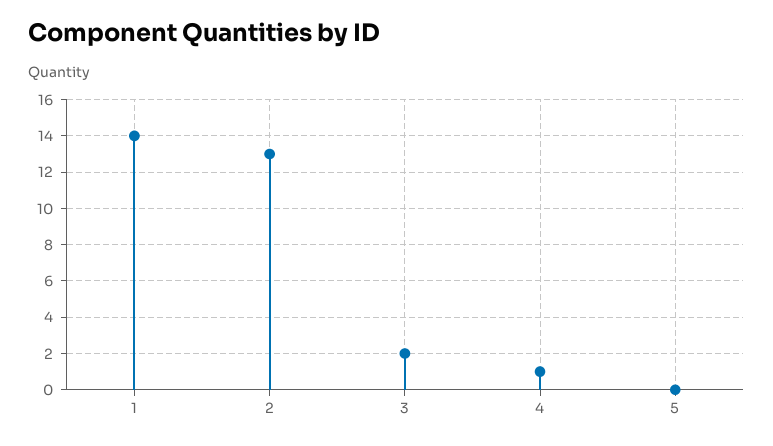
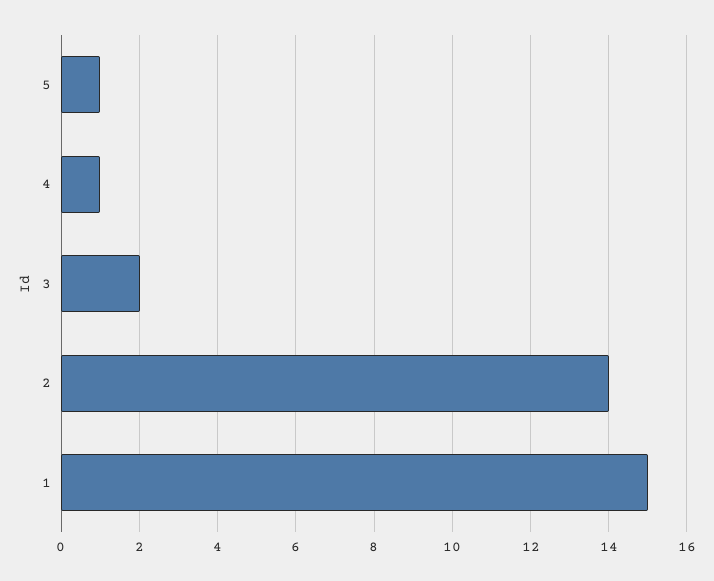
1: 14 -> 15
2: 13 -> 14
5: 0 -> 1

